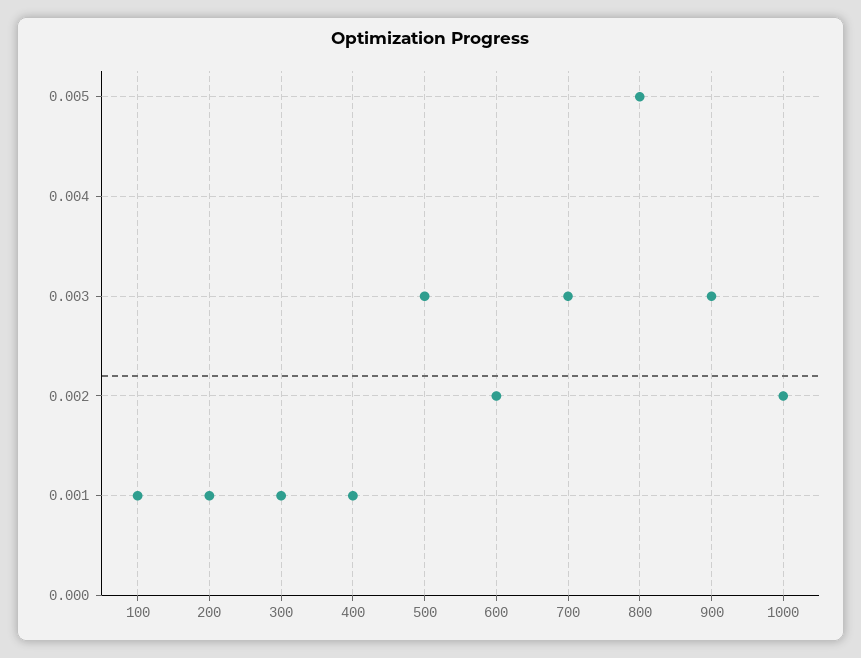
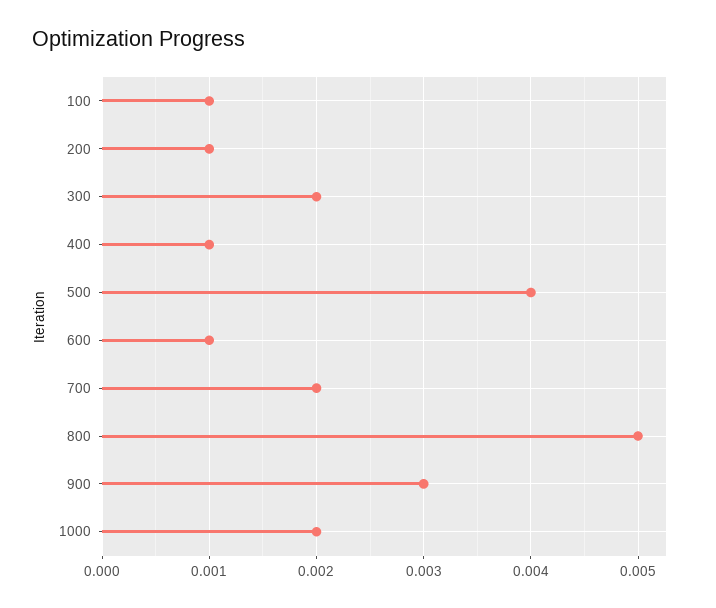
300: 0.001 -> 0.002
500: 0.003 -> 0.004
600: 0.002 -> 0.001
700: 0.003 -> 0.002

